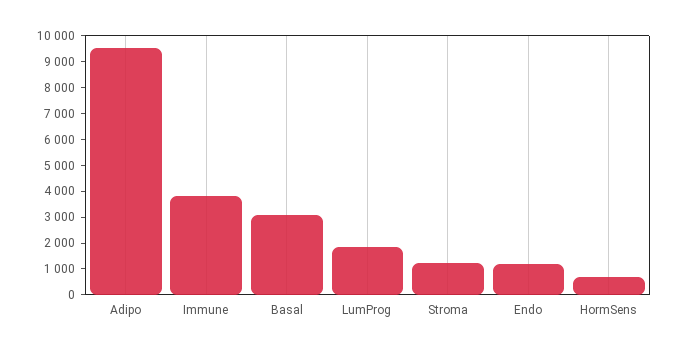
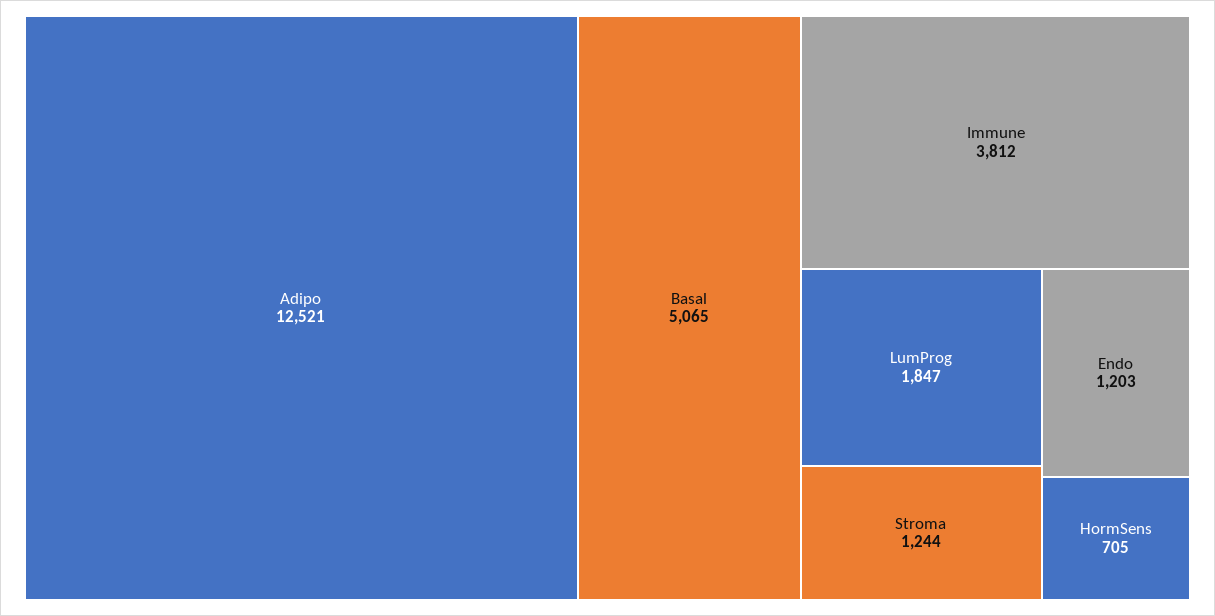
Adipo: 9500 -> 12521
Basal: 3000 -> 5065

